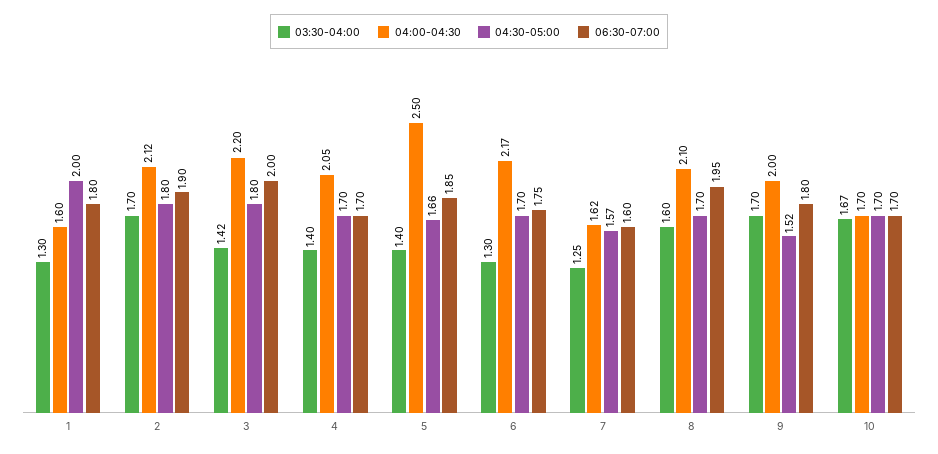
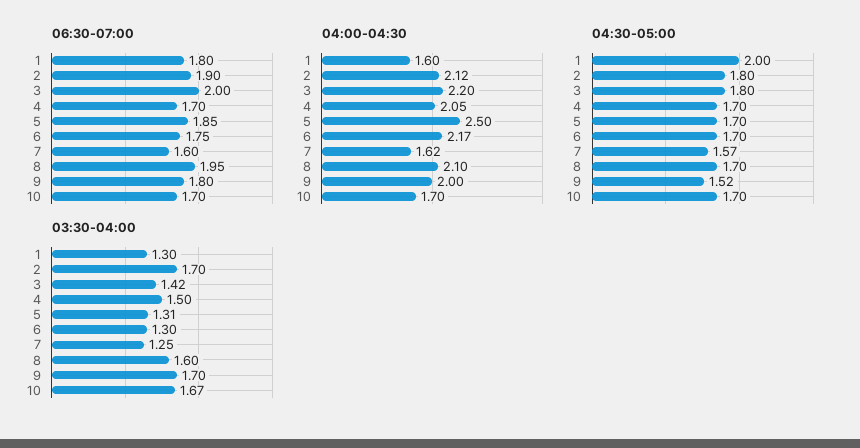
03:30-04:00, 4: 1.4 -> 1.5
03:30-04:00, 5: 1.4 -> 1.31
04:30-05:00, 5: 1.66 -> 1.7

